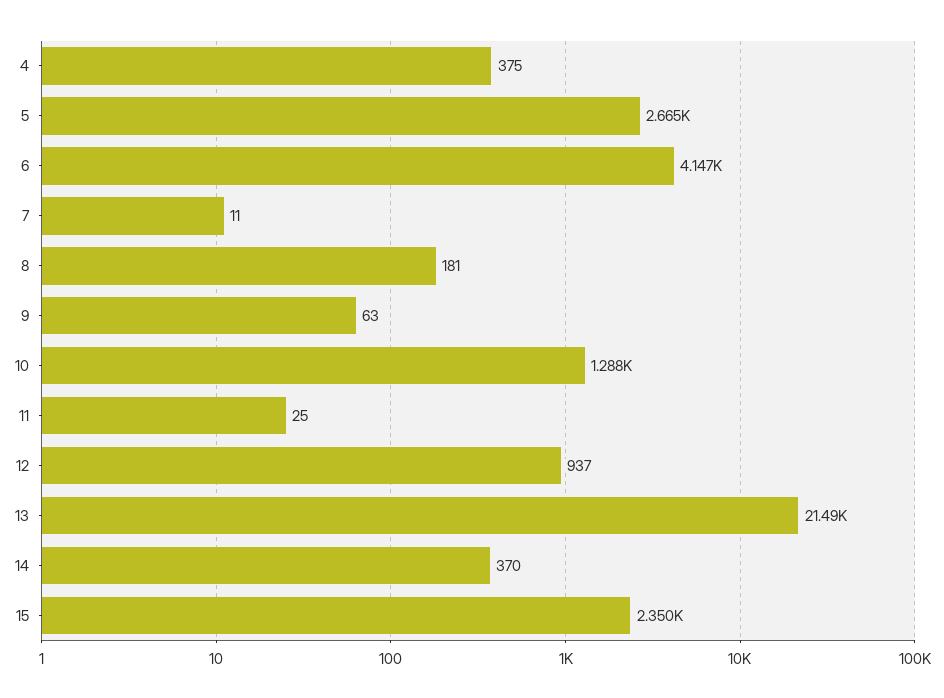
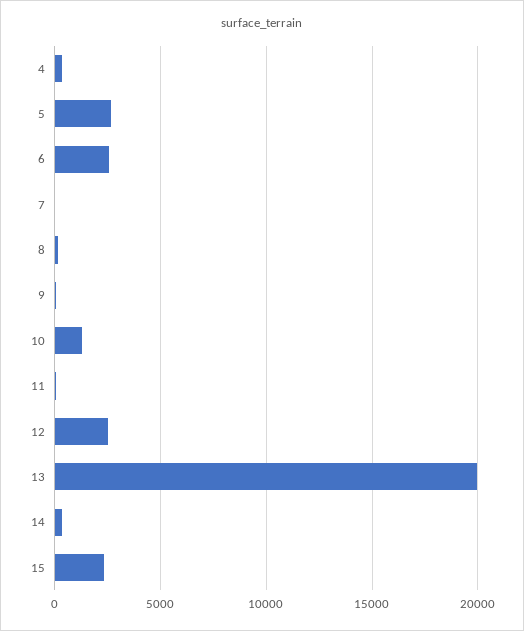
6: 4147 -> 2500
12: 937 -> 2500
13: 21490 -> 20000

